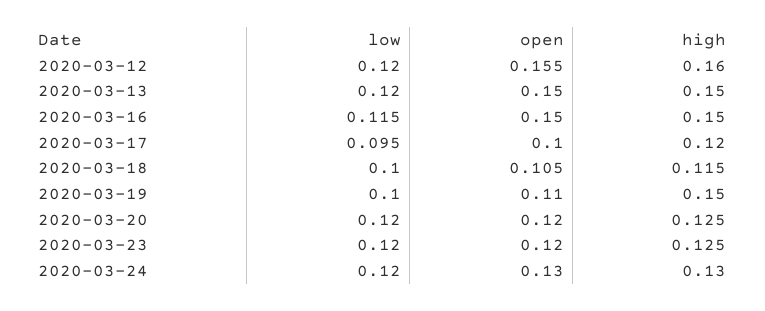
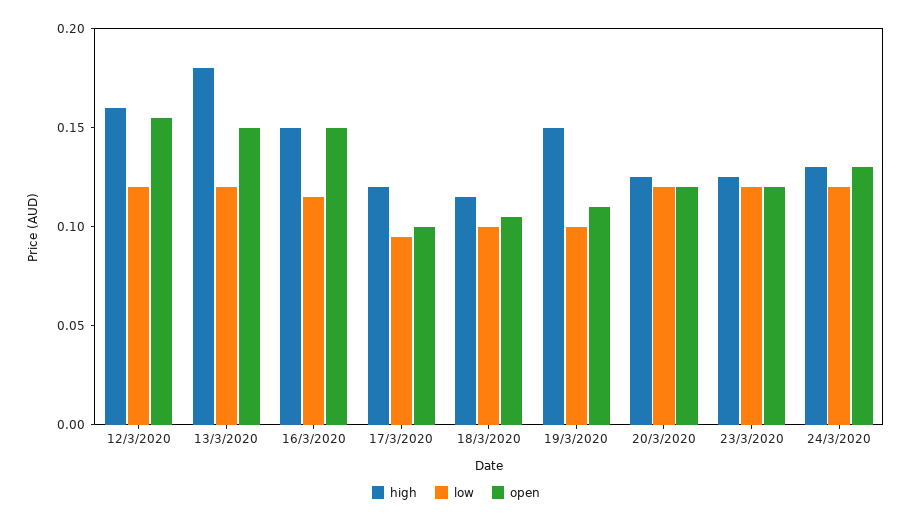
high, 2020-03-13: 0.15 -> 0.18

